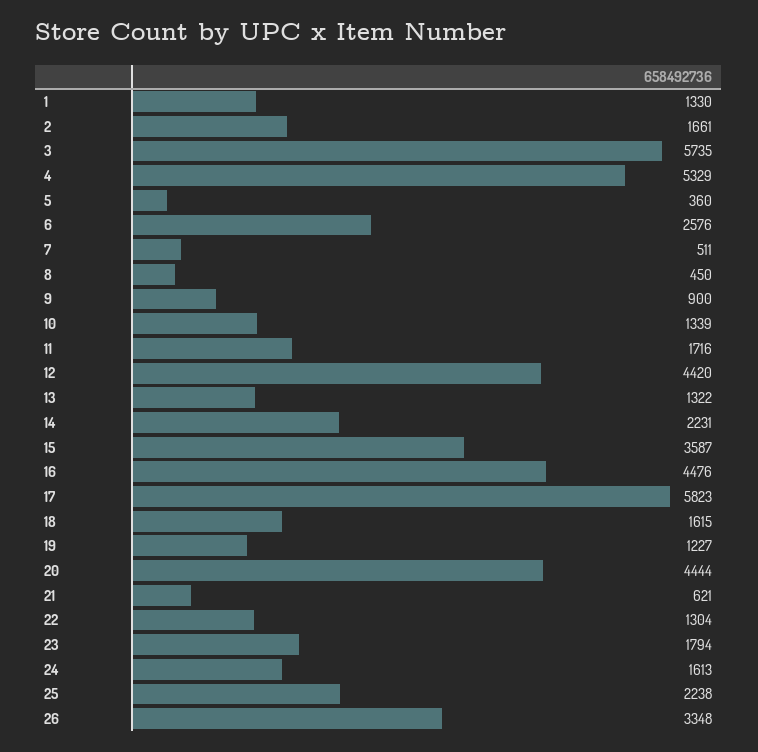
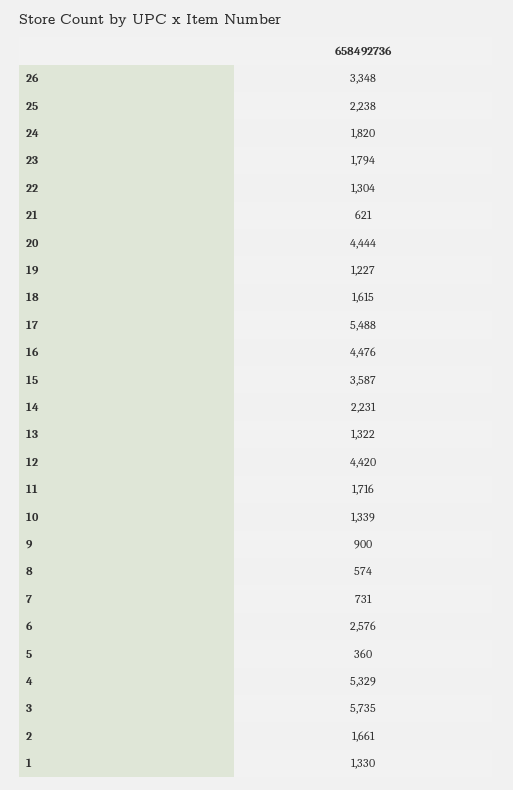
7: 511 -> 731
8: 450 -> 574
17: 5823 -> 5488
24: 1613 -> 1820

